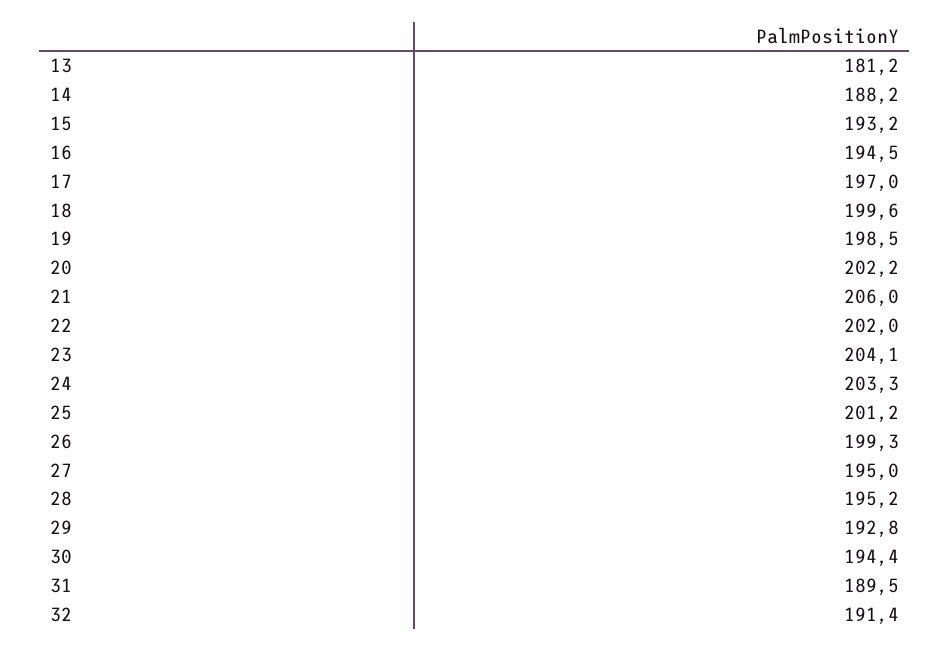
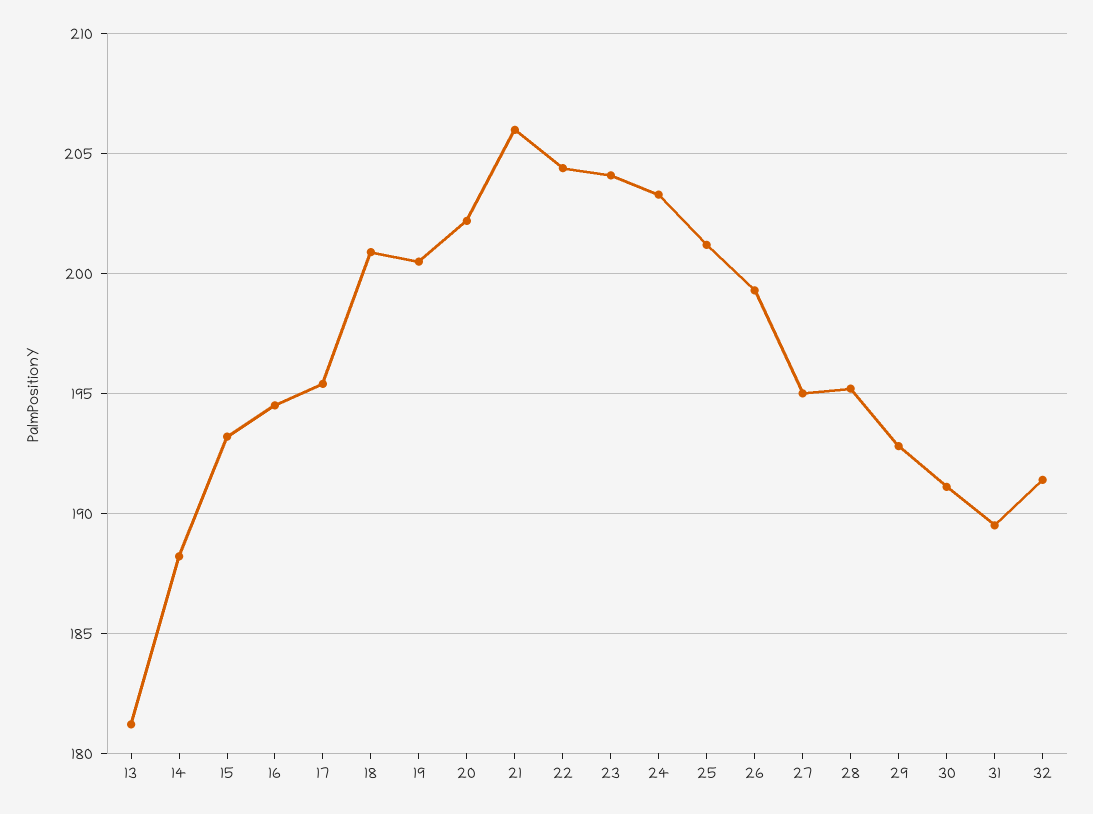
17: 197 -> 195.5
18: 199.6 -> 201
19: 198.5 -> 200.5
22: 202 -> 204.5
30: 194.4 -> 191

